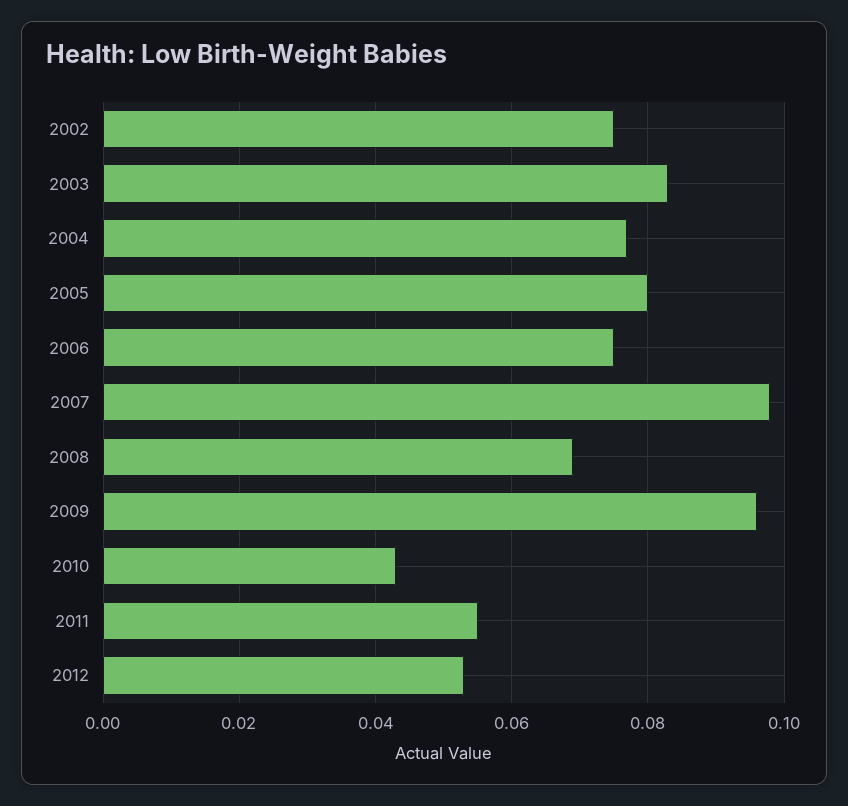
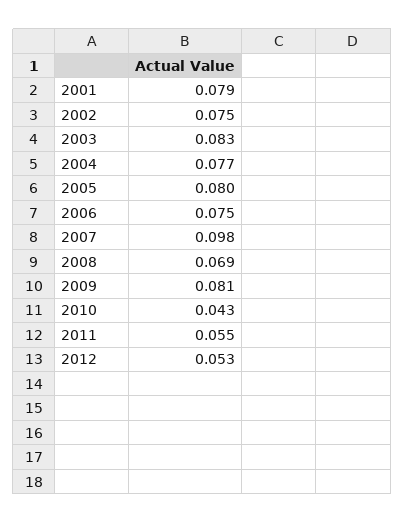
2009: 0.095 -> 0.081
2001: none -> 0.079

